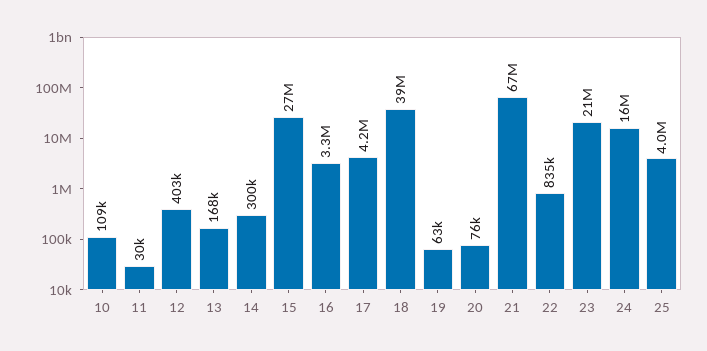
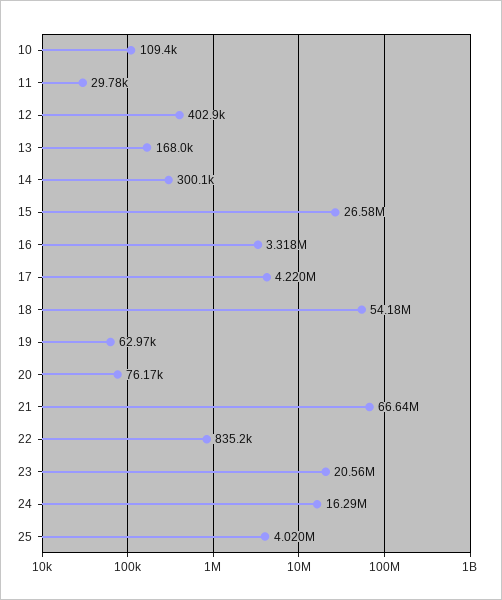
18: 39000000 -> 54180000

